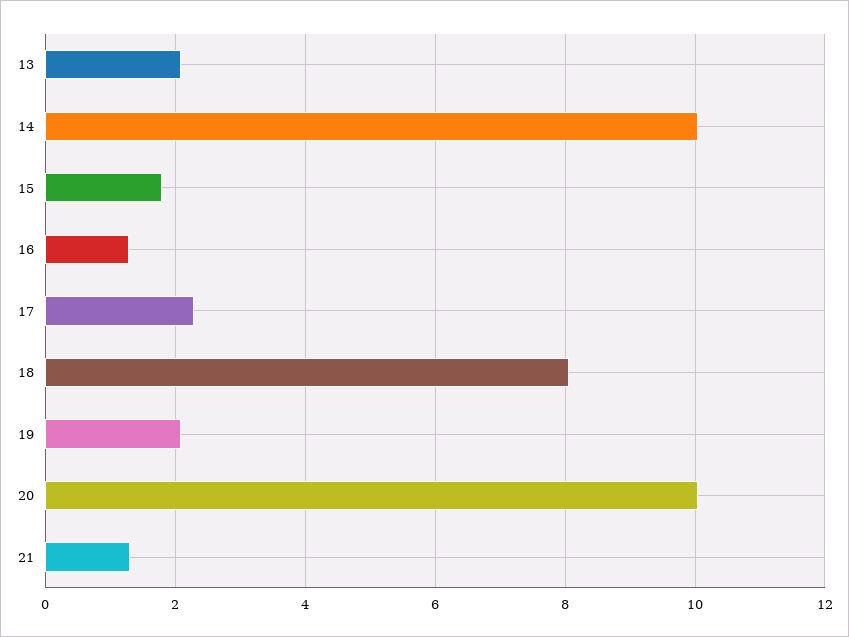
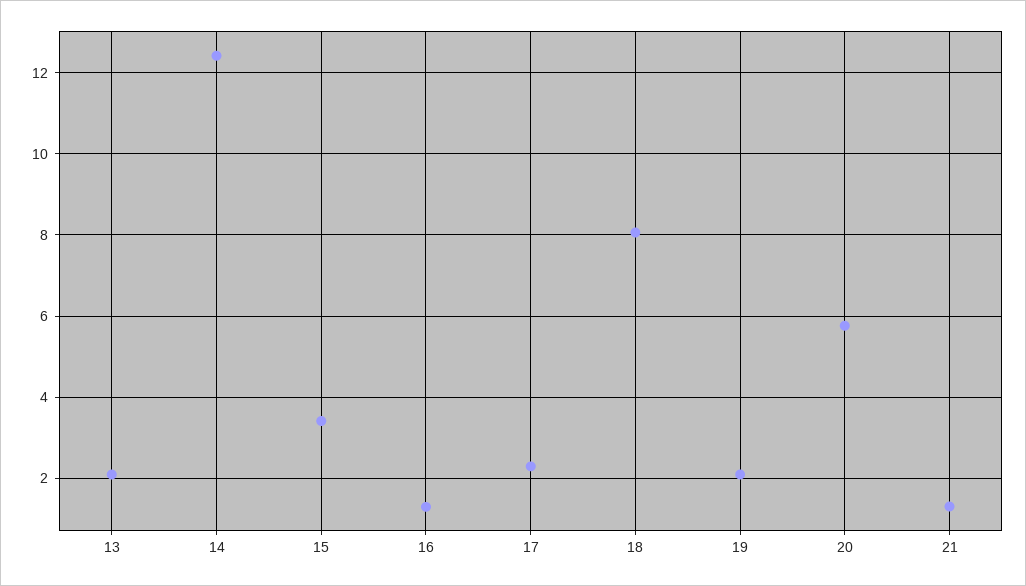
14: 10 -> 12.4
15: 1.8 -> 3.4
20: 10 -> 5.8

